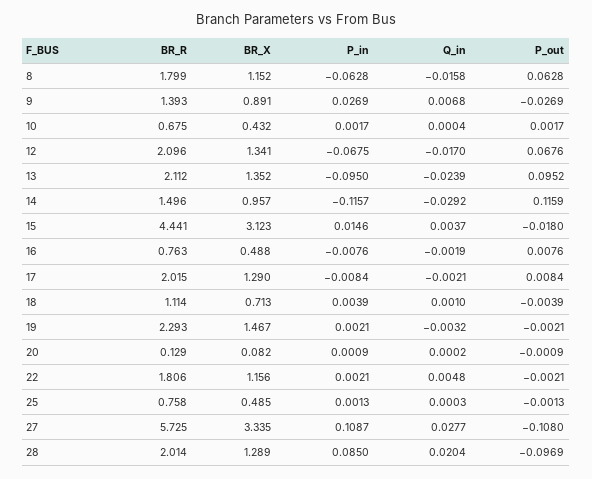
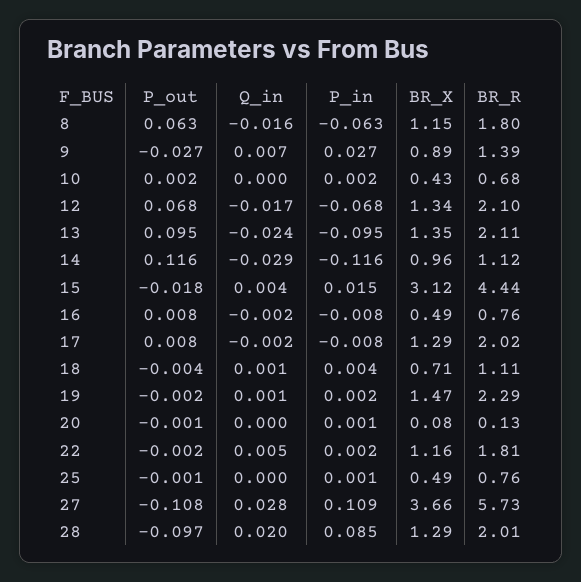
BR_R, 14: 1.496 -> 1.12
Q_in, 19: -0.0032 -> 0.001
BR_X, 27: 3.335 -> 3.66

